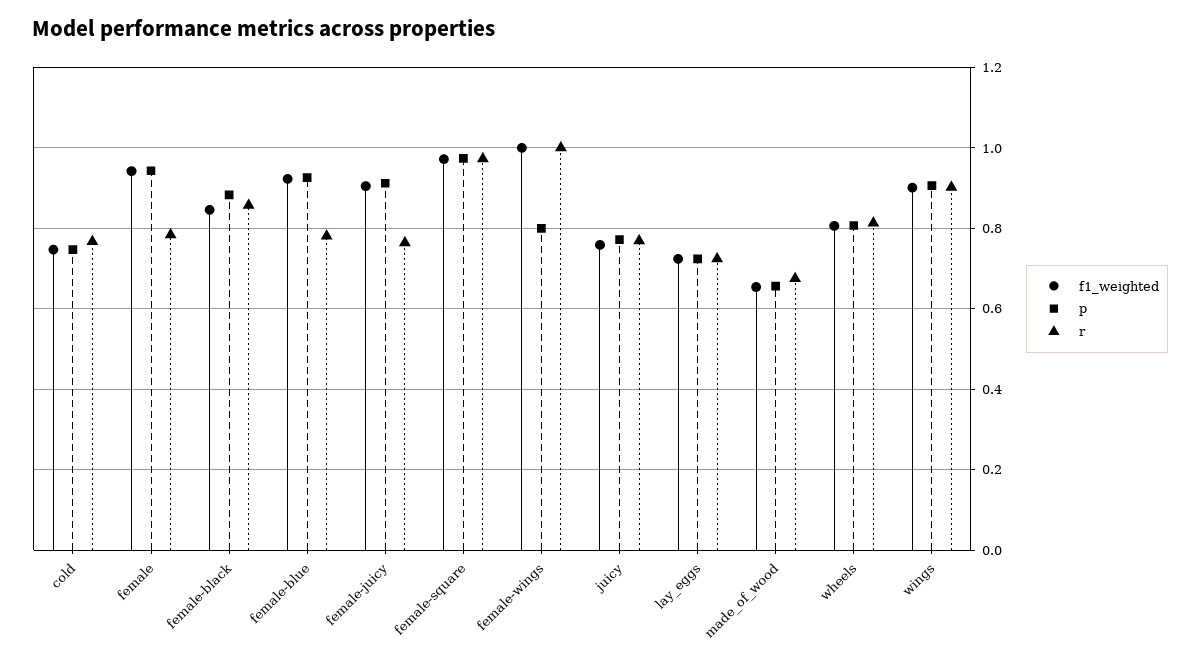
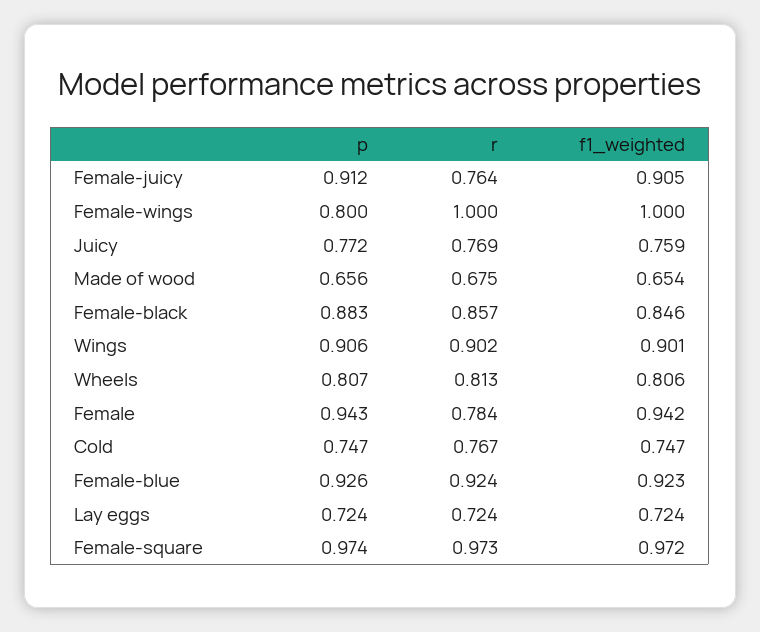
r, female-blue: 0.78 -> 0.924

